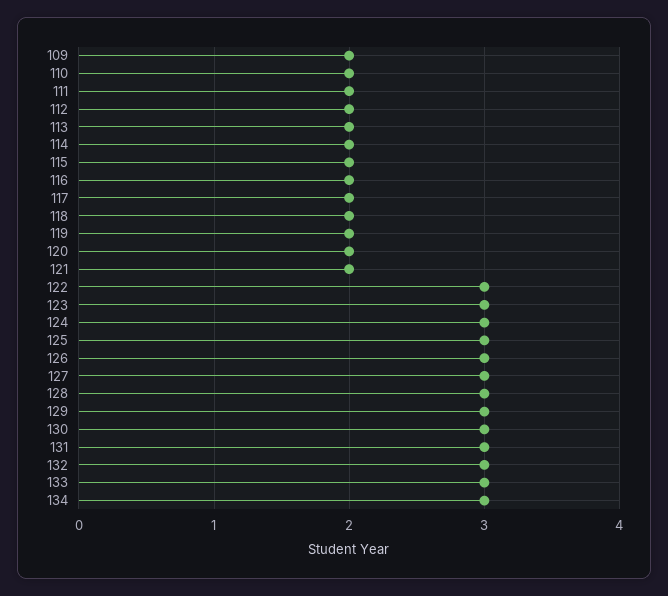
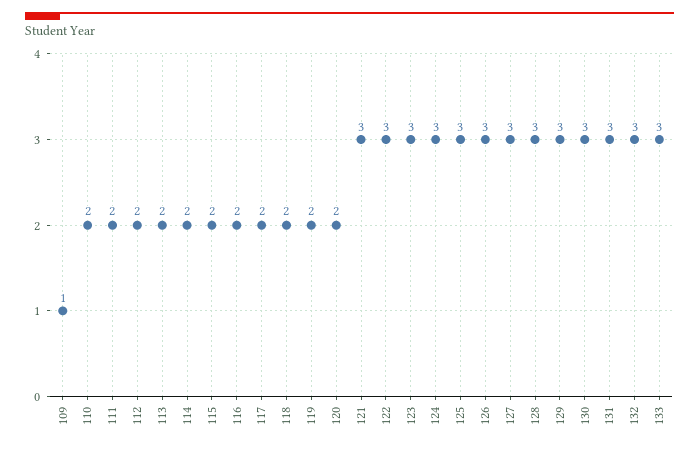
109: 2 -> 1
121: 2 -> 3
134: 3 -> none

